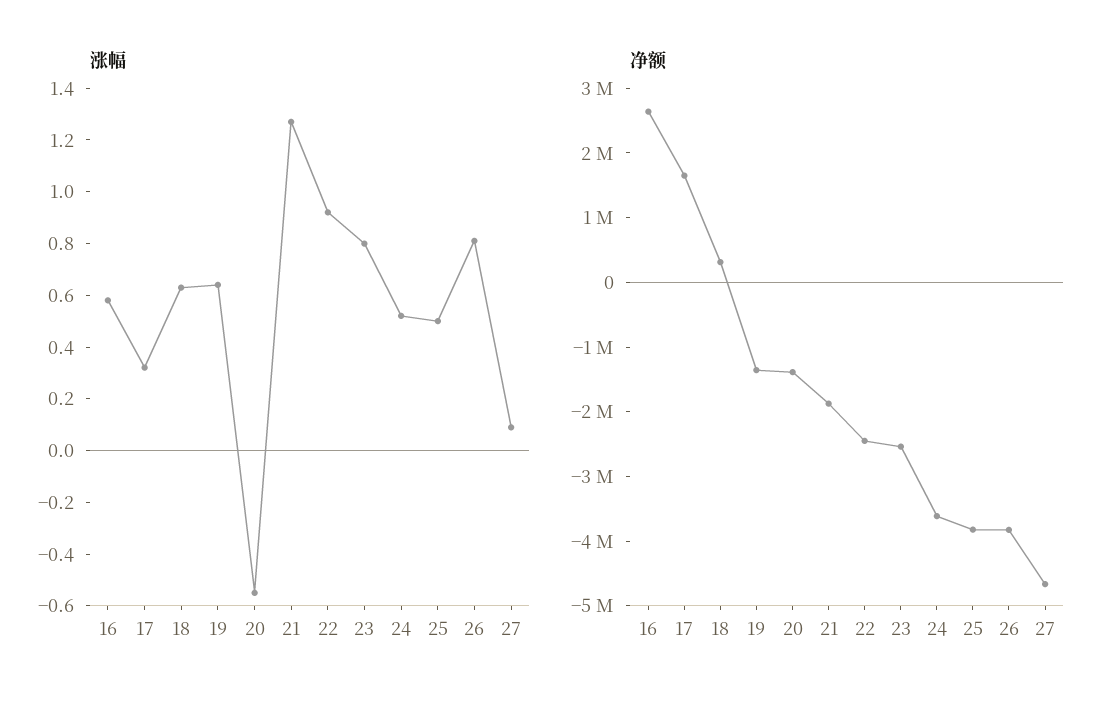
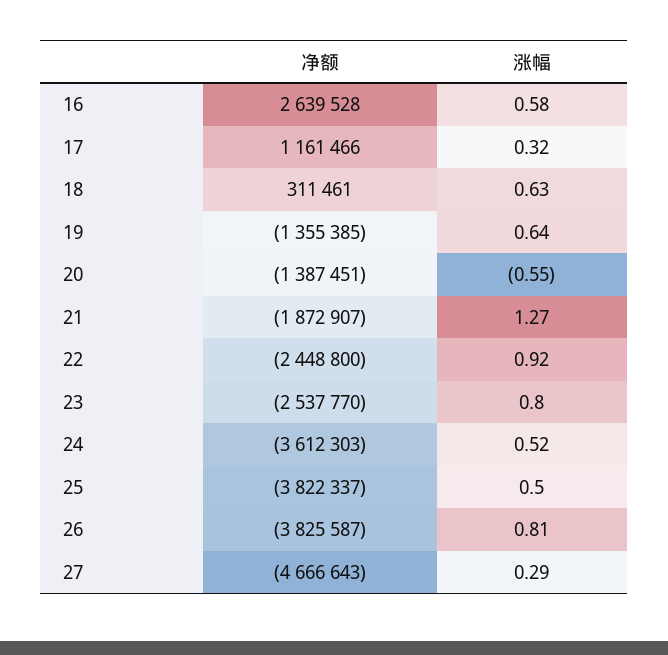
涨幅, 27: 0.1 -> 0.29
净额, 17: 1600000 -> 1161466

